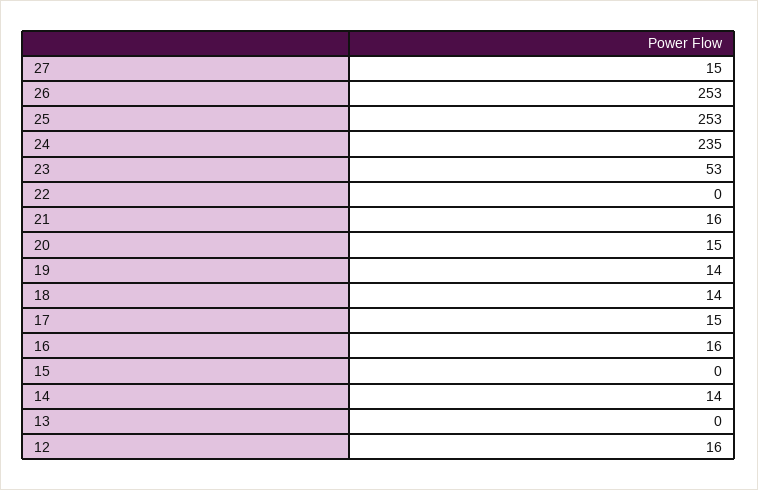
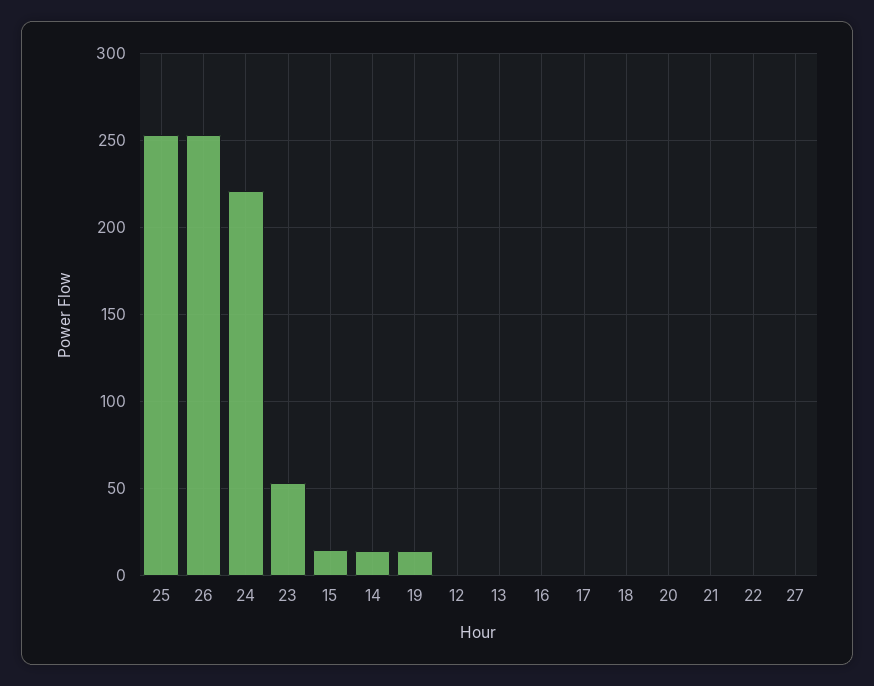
27: 15 -> 0
24: 235 -> 220
21: 16 -> 0
20: 15 -> 0
18: 14 -> 0
17: 15 -> 0
16: 16 -> 0
15: 0 -> 15
12: 16 -> 0

